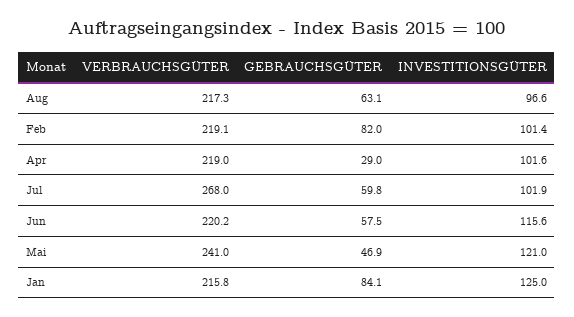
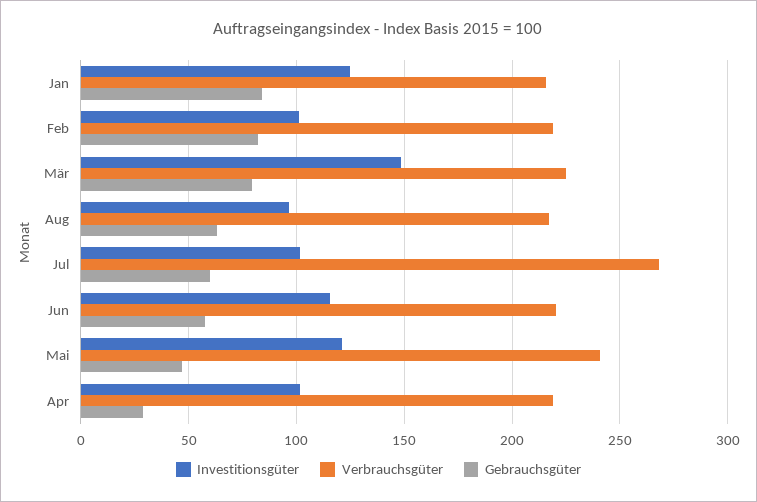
INVESTITIONSGÜTER, Mär: none -> 150
VERBRAUCHSGÜTER, Mär: none -> 225
GEBRAUCHSGÜTER, Mär: none -> 80

